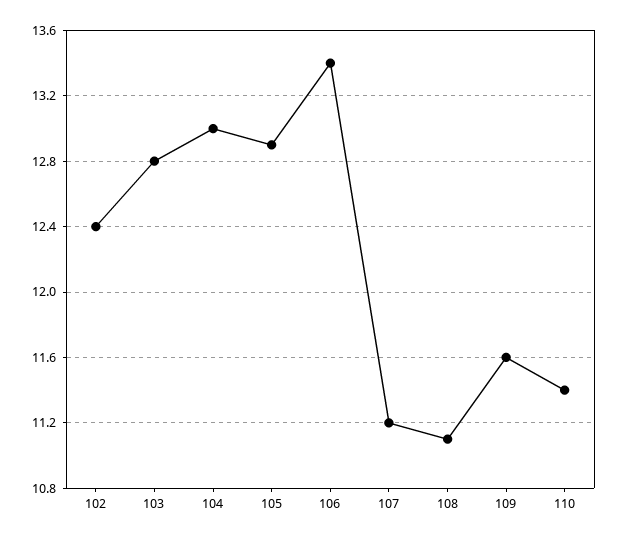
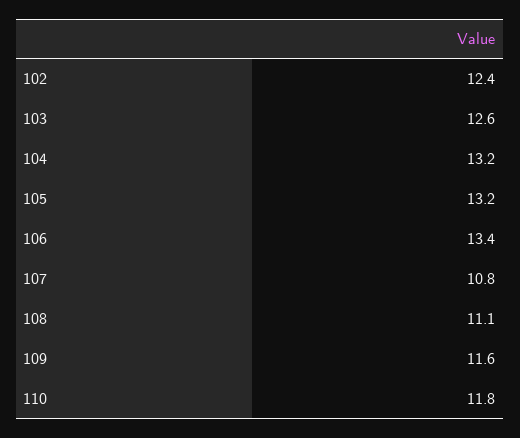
103: 12.8 -> 12.6
104: 13 -> 13.2
105: 12.9 -> 13.2
107: 11.2 -> 10.8
110: 11.4 -> 11.8

